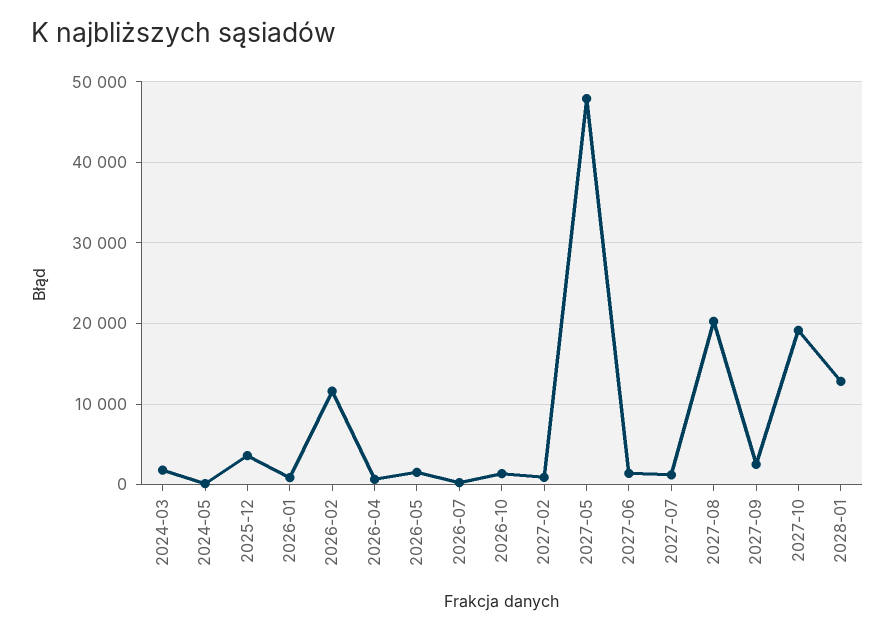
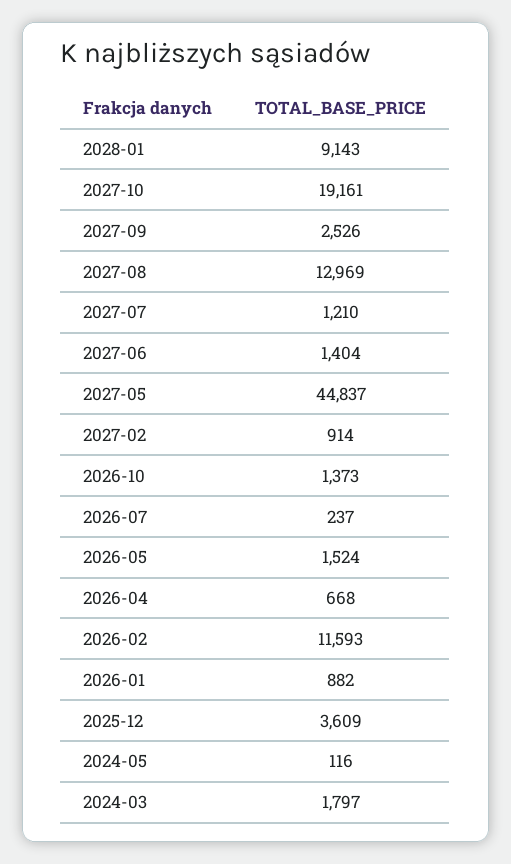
2027-05: 48000 -> 44837
2027-08: 20000 -> 12969
2028-01: 13000 -> 9143

